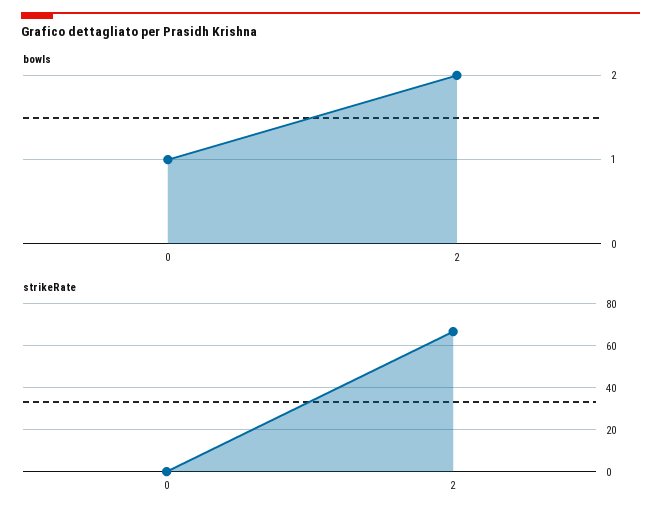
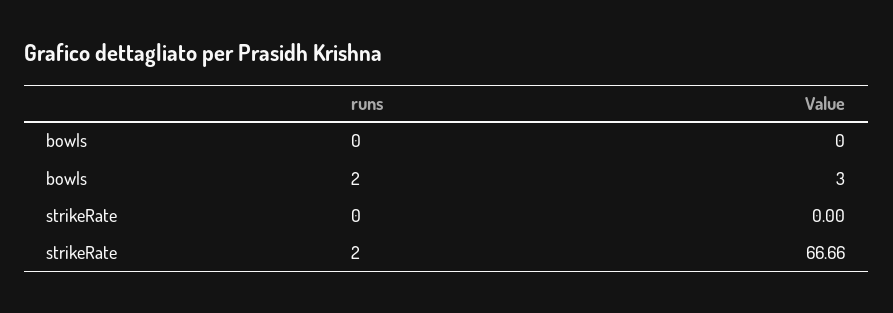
bowls, 0: 1 -> 0
bowls, 2: 2 -> 3

